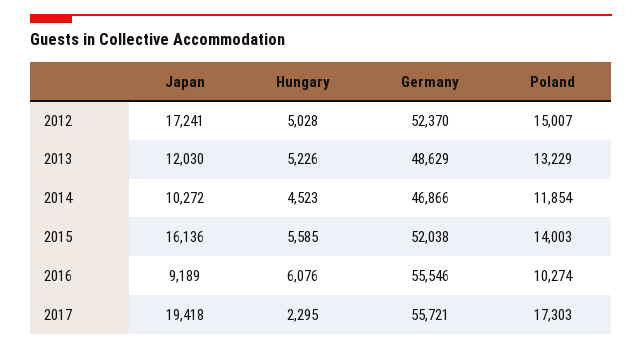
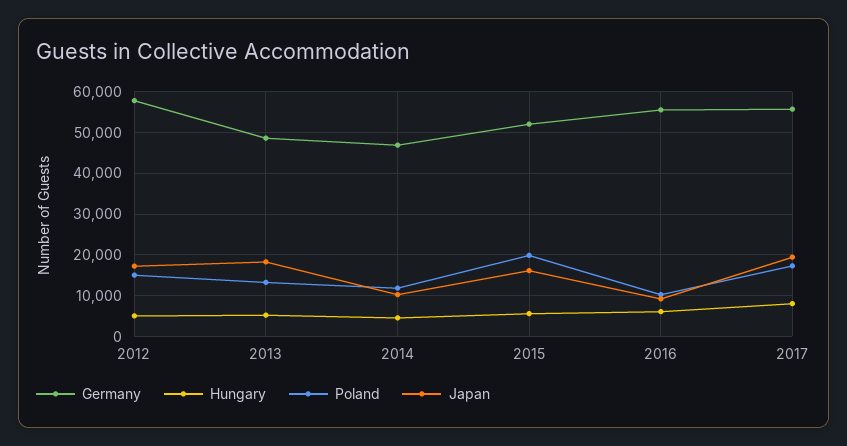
Germany, 2012: 52370 -> 58000
Japan, 2013: 12030 -> 18000
Poland, 2015: 14003 -> 20000
Hungary, 2017: 2295 -> 8000

